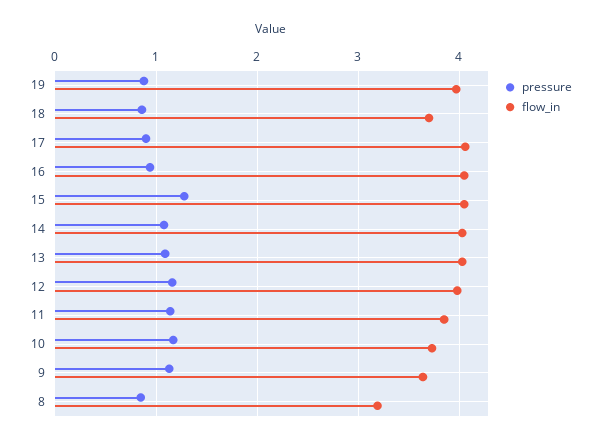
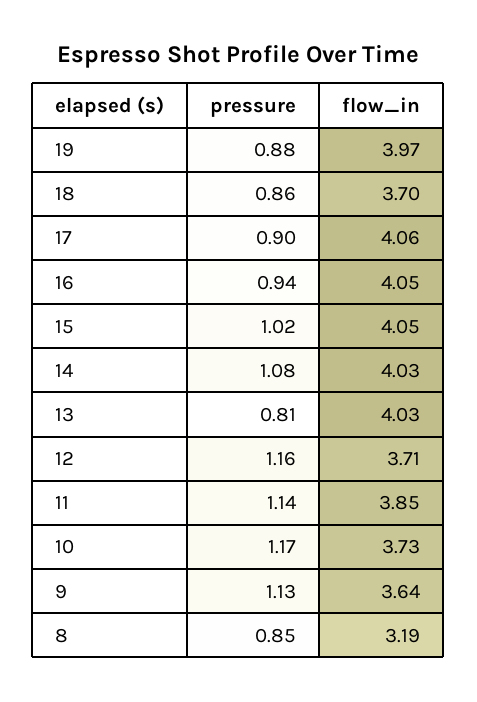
pressure, 15: 1.3 -> 1.02
pressure, 13: 1.1 -> 0.81
flow_in, 12: 4 -> 3.71

